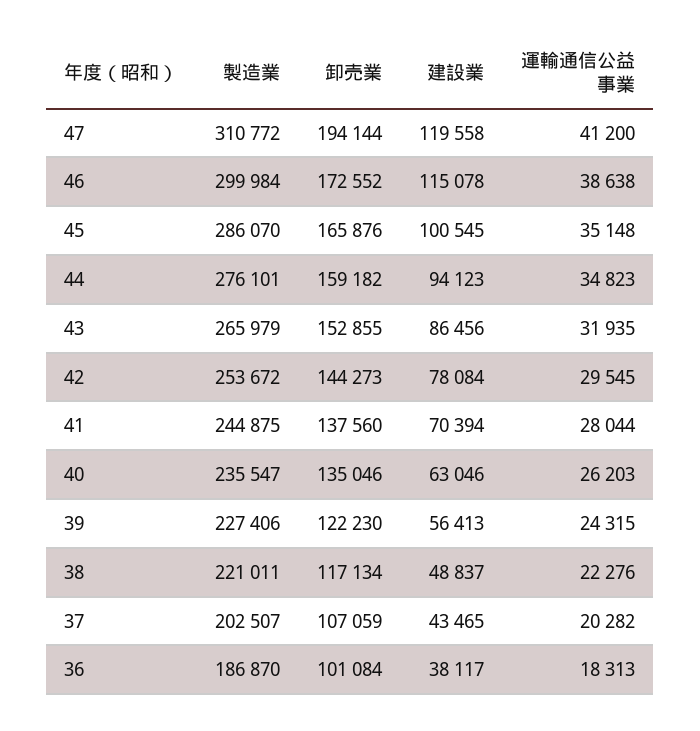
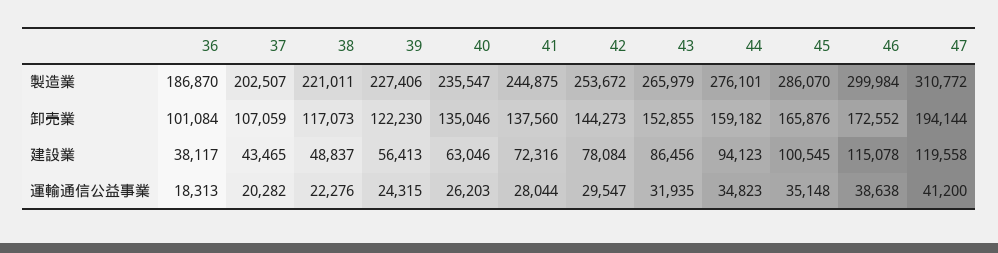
運輸通信公益事業, 42: 29545 -> 29547
建設業, 41: 70394 -> 72316
卸売業, 38: 117134 -> 117073

